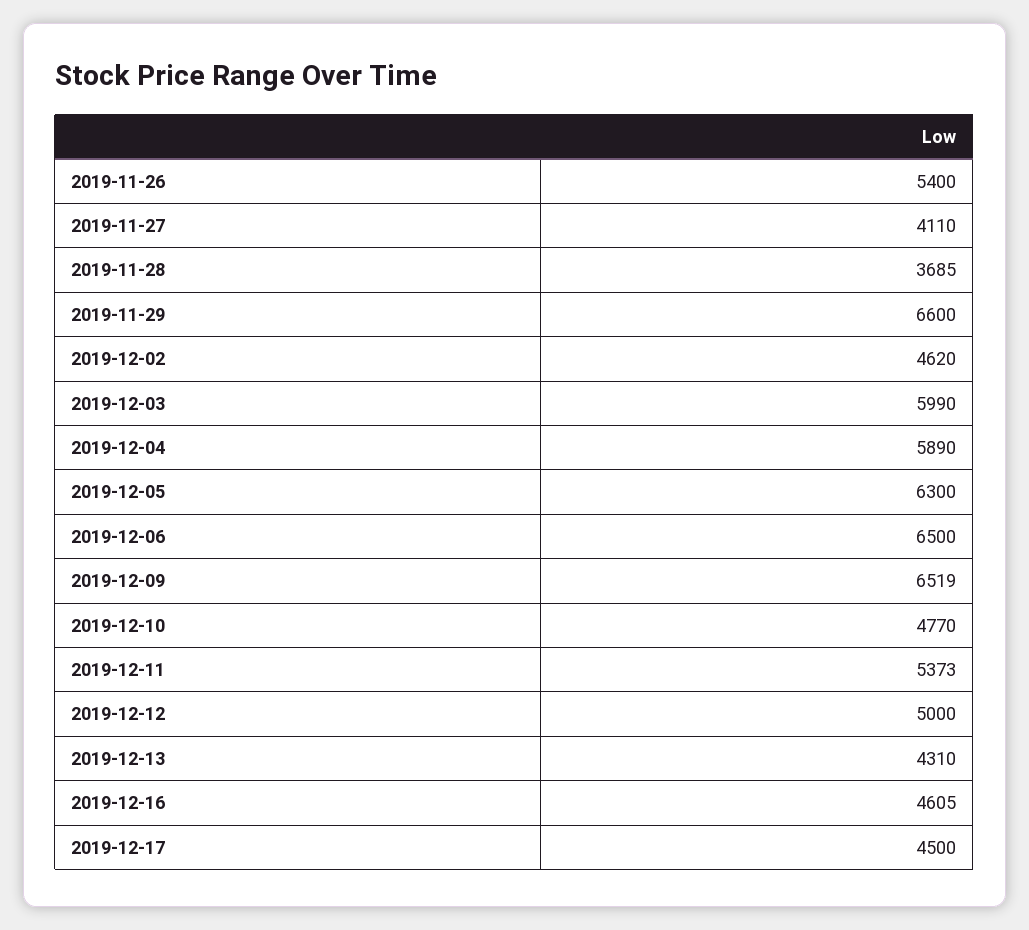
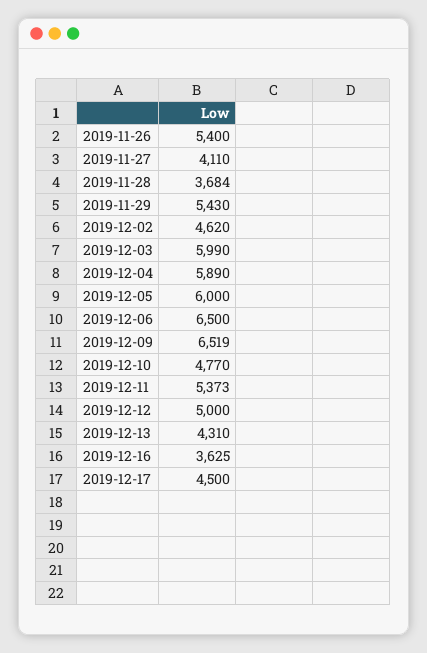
2019-11-28: 3685 -> 3684
2019-11-29: 6600 -> 5430
2019-12-05: 6300 -> 6000
2019-12-16: 4605 -> 3625

